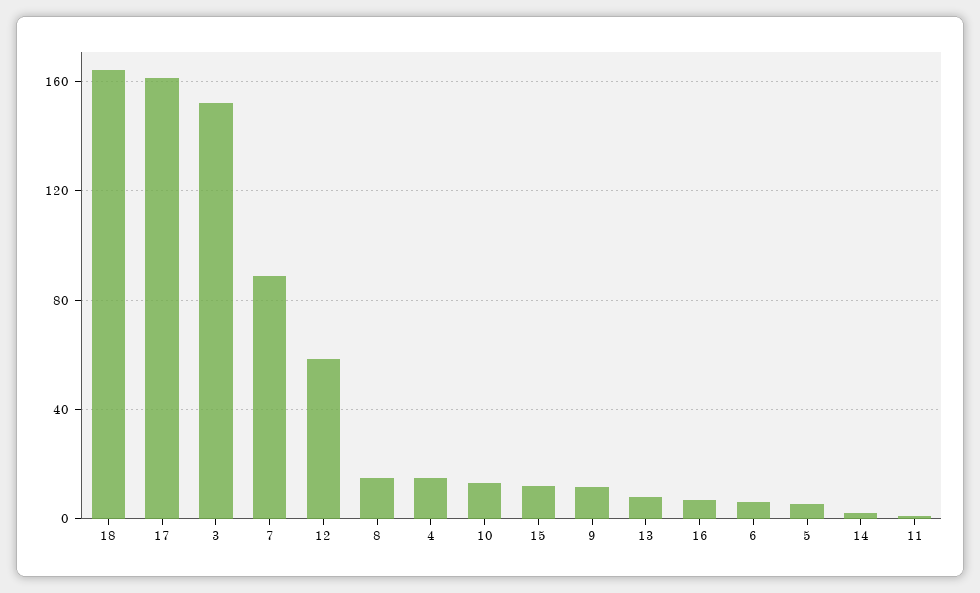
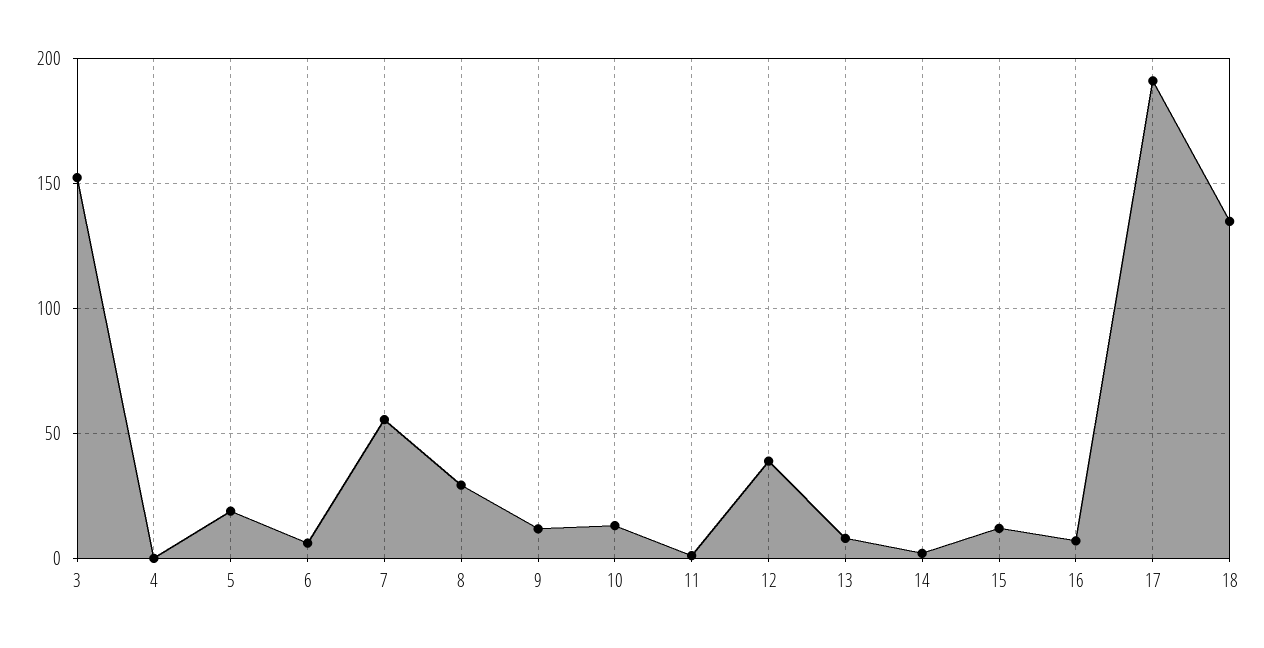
18: 165 -> 135
17: 160 -> 190
7: 90 -> 55
12: 60 -> 40
8: 15 -> 30
4: 15 -> 0
5: 5 -> 20

